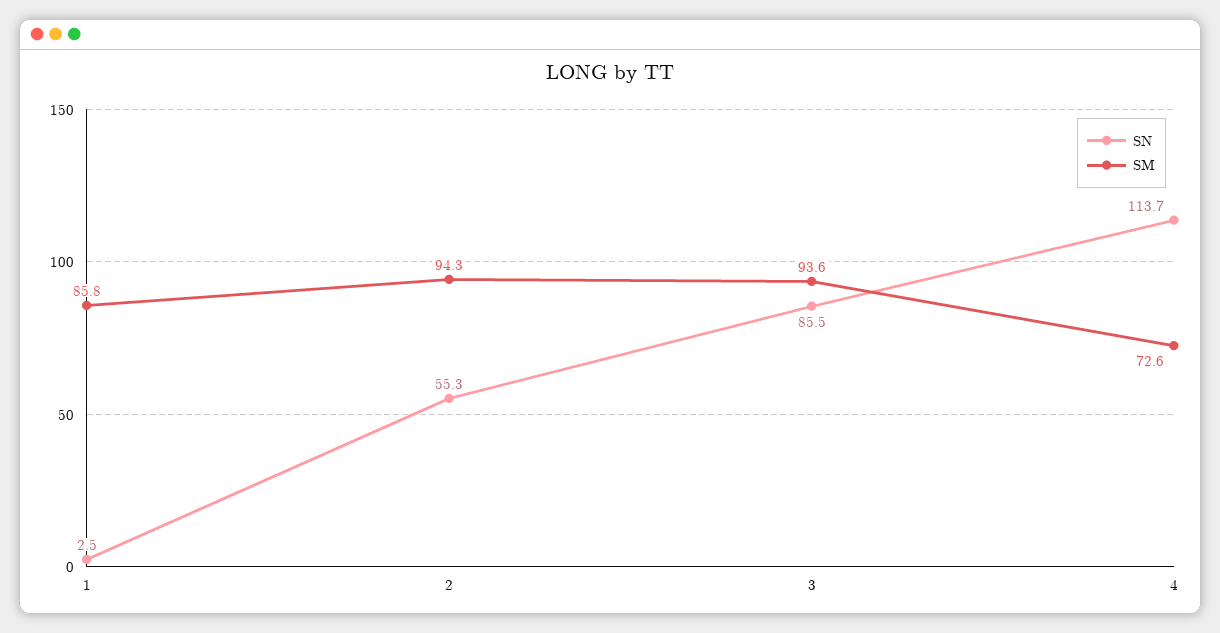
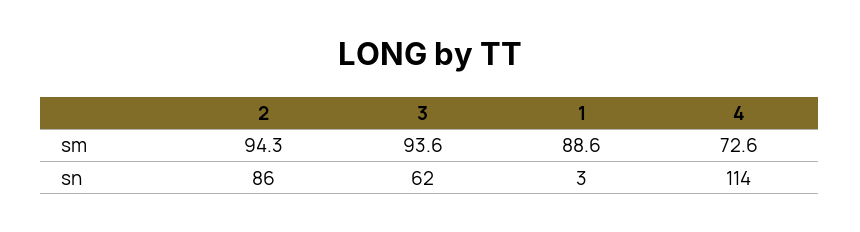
SM, 1: 85.8 -> 88.6
SN, 2: 55.3 -> 86
SN, 3: 85.5 -> 62

